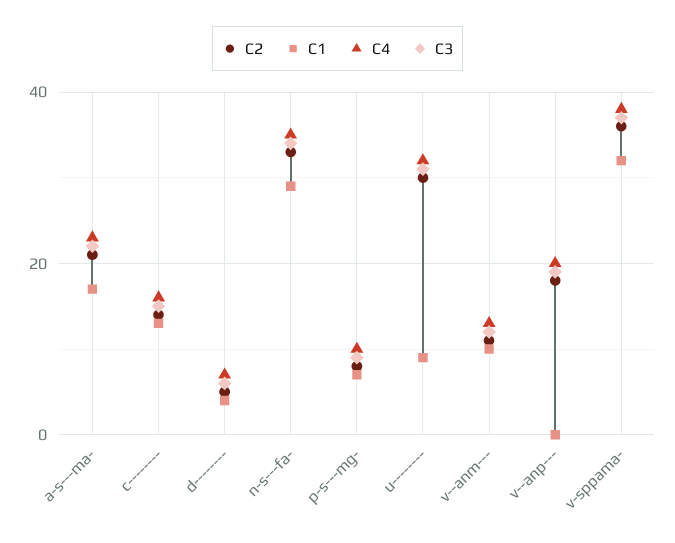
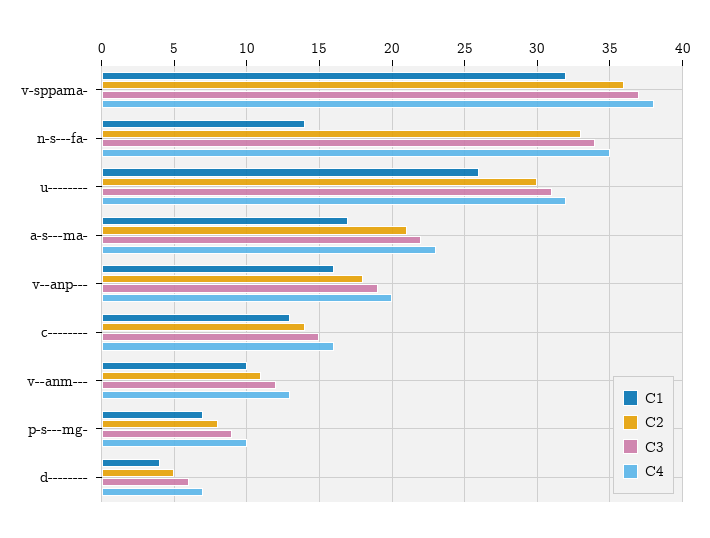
C1, n-s---fa-: 30 -> 14
C1, u--------: 10 -> 26
C1, v--anp---: 0 -> 16

